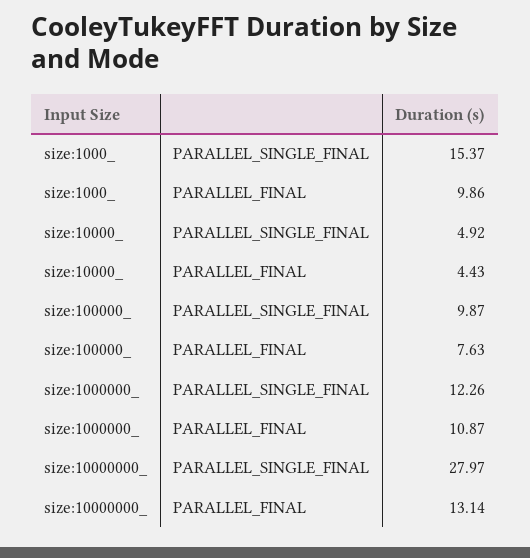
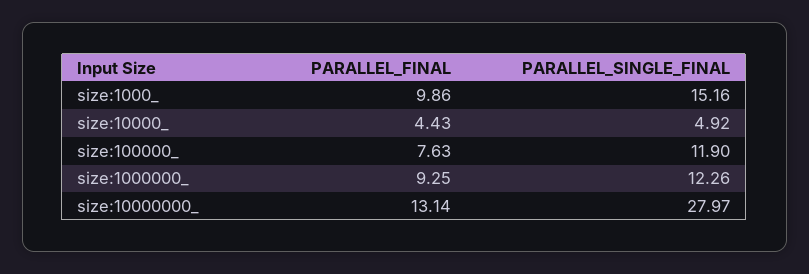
size:1000_, PARALLEL_SINGLE_FINAL: 15.37 -> 15.16
size:100000_, PARALLEL_SINGLE_FINAL: 9.87 -> 11.9
size:1000000_, PARALLEL_FINAL: 10.87 -> 9.25

